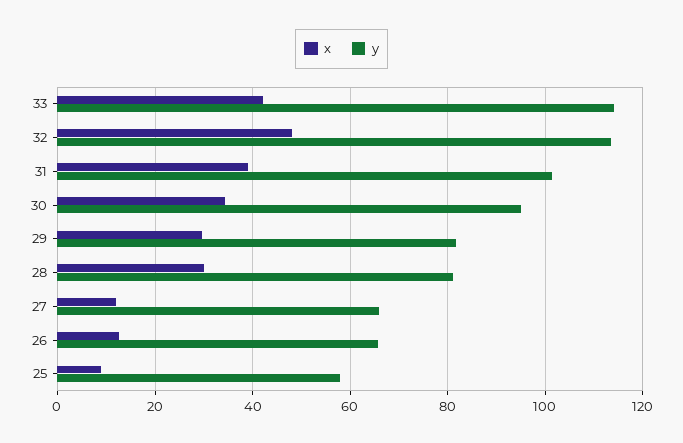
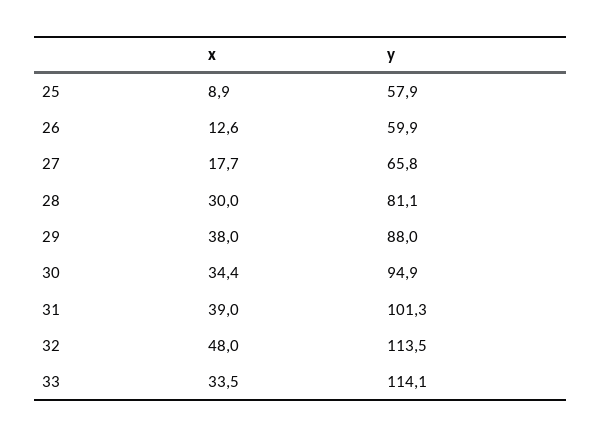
x, 33: 42 -> 33.5
x, 29: 30 -> 38
y, 29: 82 -> 88
x, 27: 12 -> 17.7
y, 26: 66 -> 59.9

